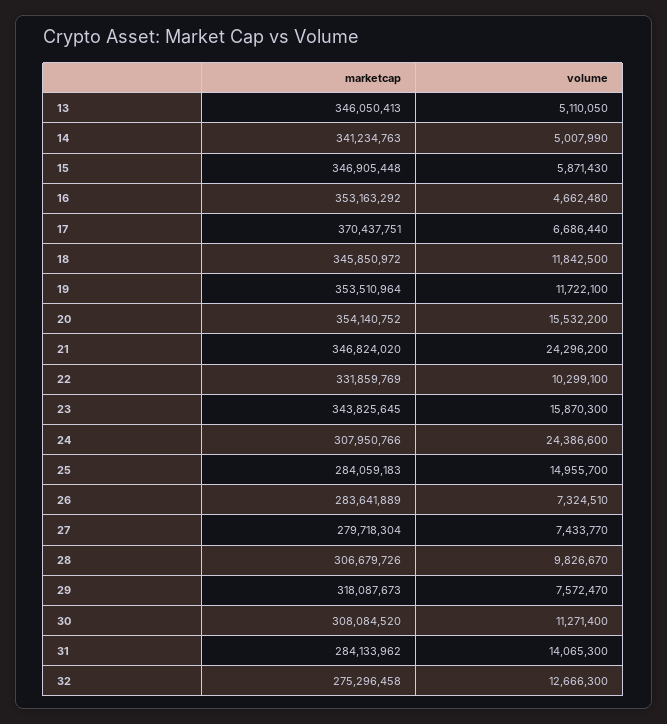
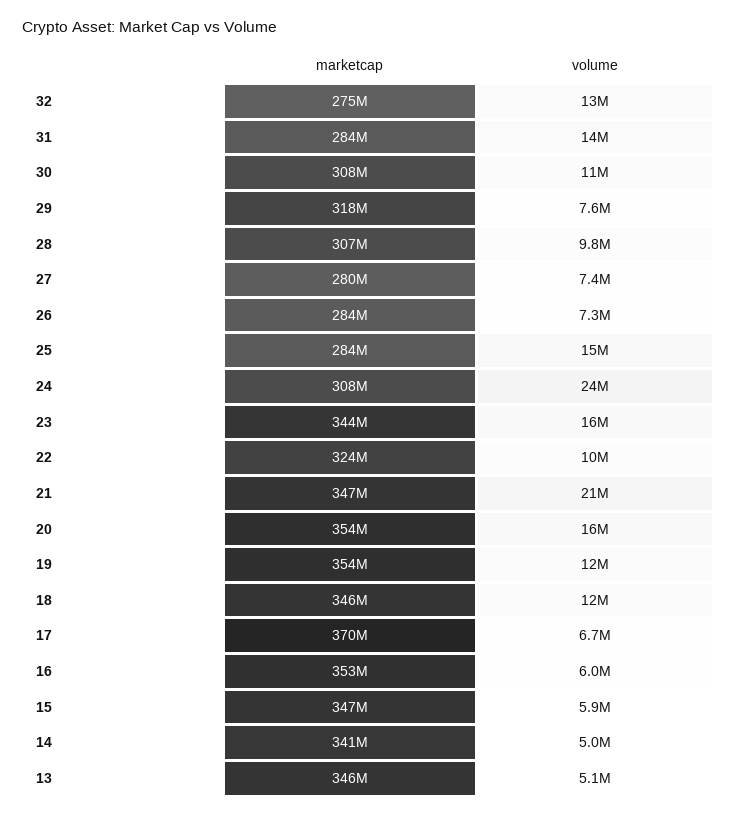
volume, 16: 4662480 -> 6000000
volume, 21: 24296200 -> 21000000
marketcap, 22: 331859769 -> 324000000

